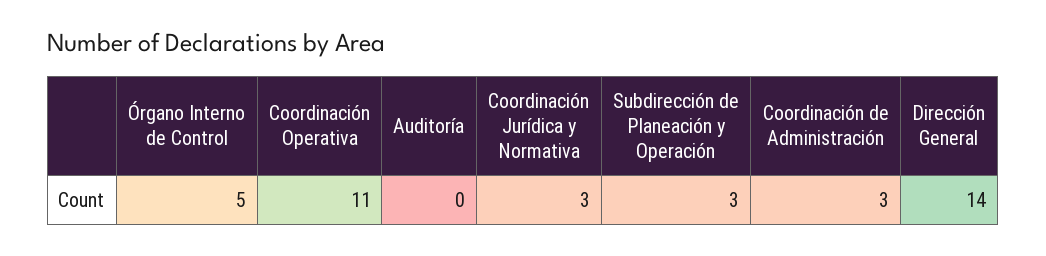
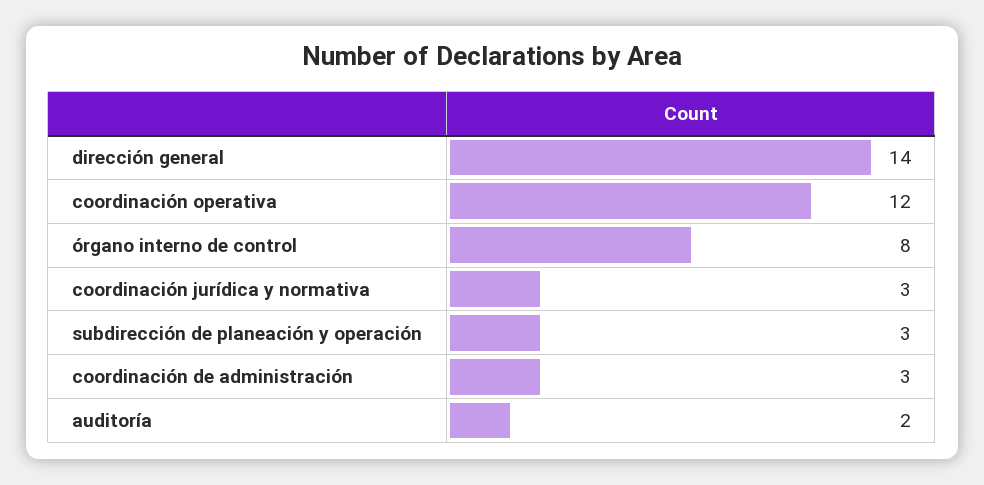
Órgano Interno de Control: 5 -> 8
Coordinación Operativa: 11 -> 12
Auditoría: 0 -> 2

